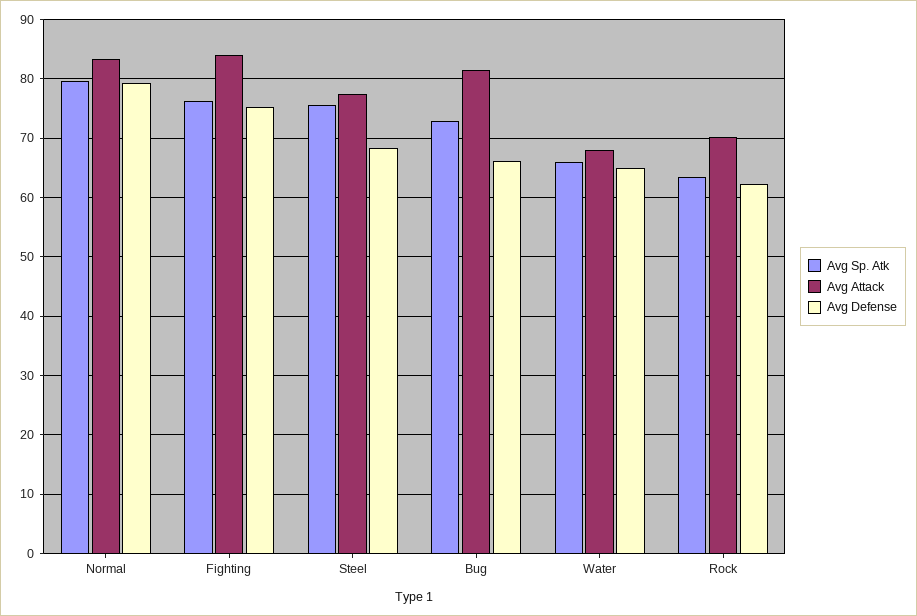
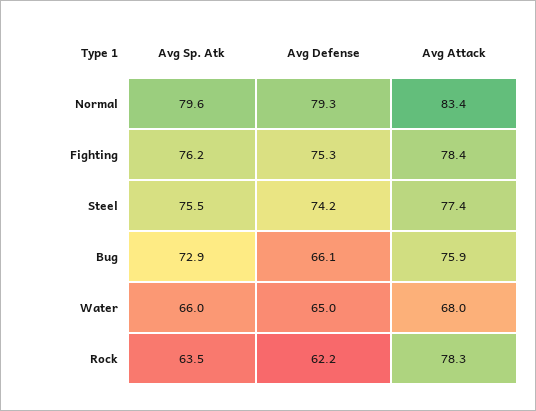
Avg Attack, Fighting: 84 -> 78.4
Avg Defense, Steel: 68 -> 74.2
Avg Attack, Bug: 82 -> 75.9
Avg Attack, Rock: 70 -> 78.3

